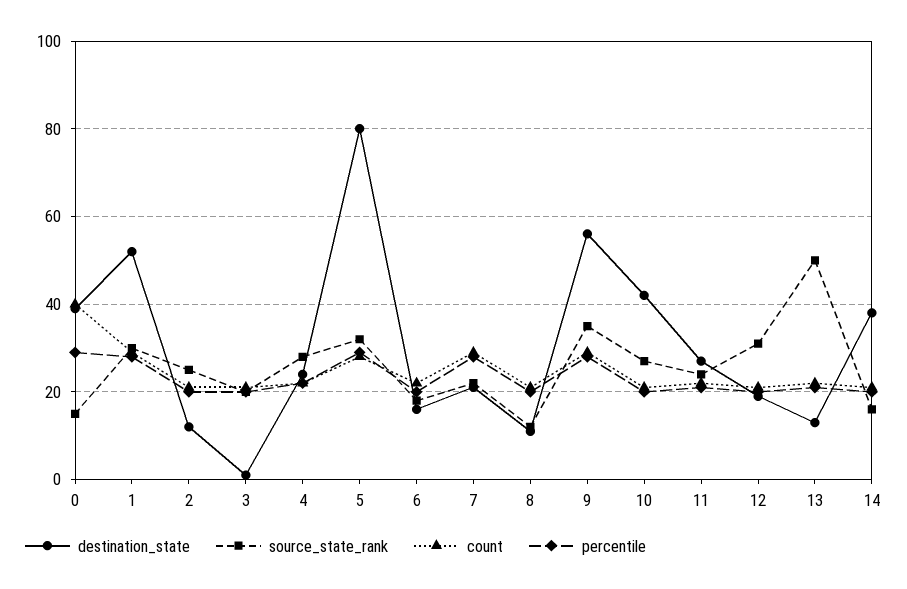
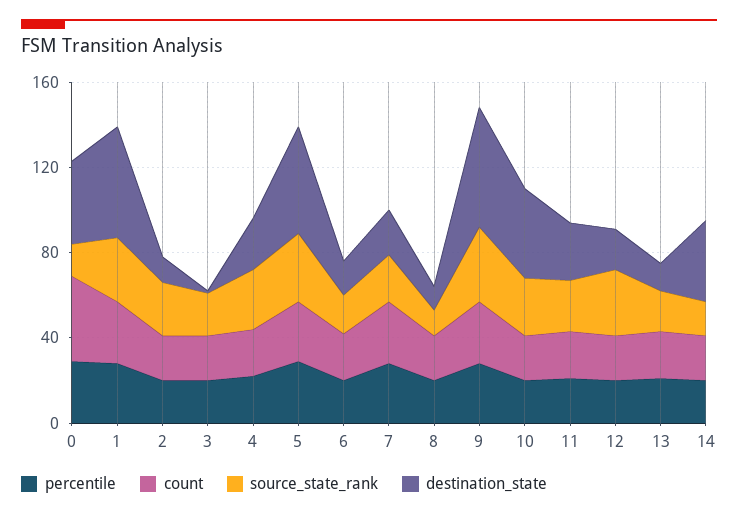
destination_state, 5: 80 -> 50
source_state_rank, 13: 50 -> 20

